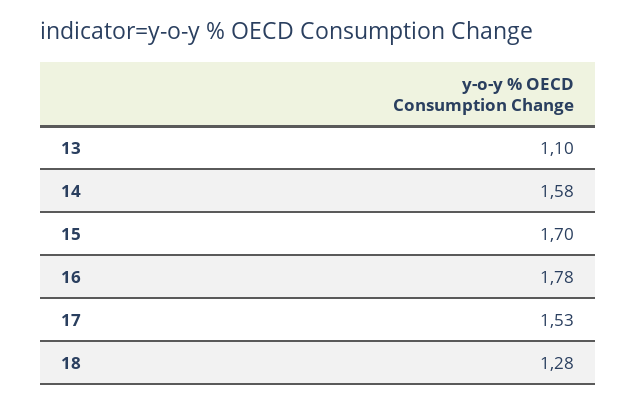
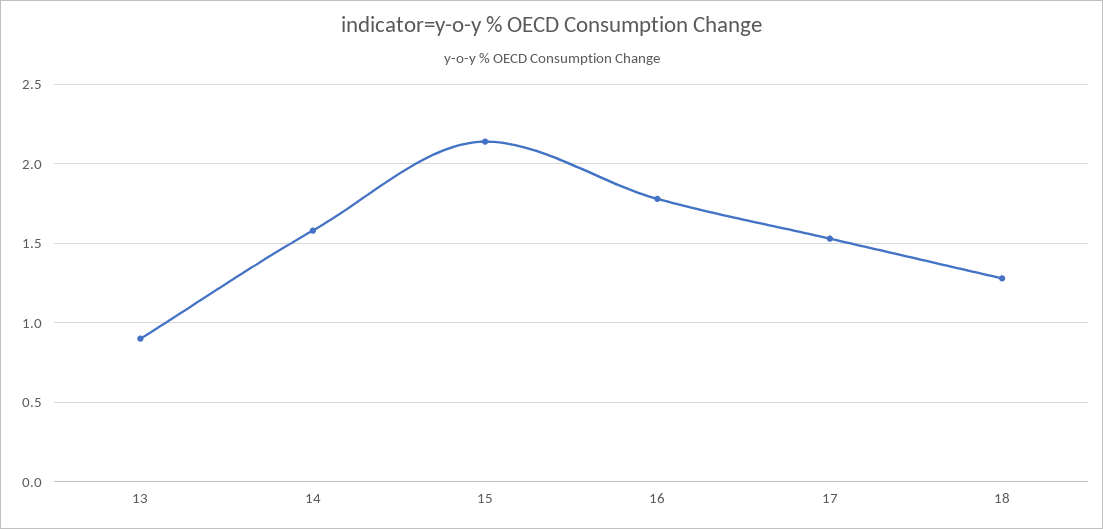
13: 1.1 -> 0.9
15: 1.7 -> 2.15

